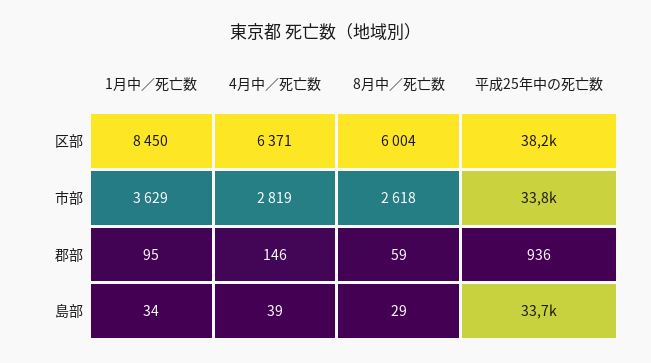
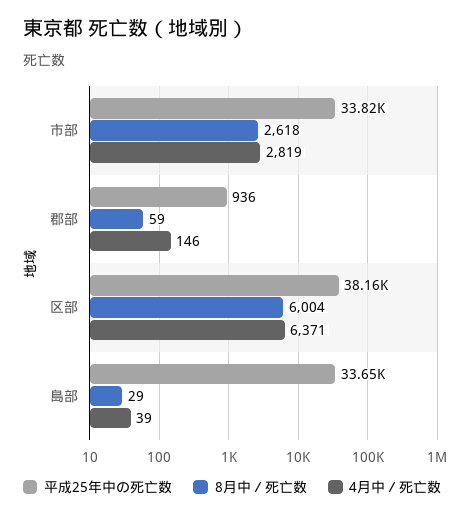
1月中／死亡数, 区部: 8450 -> none
1月中／死亡数, 市部: 3629 -> none
1月中／死亡数, 郡部: 95 -> none
1月中／死亡数, 島部: 34 -> none

